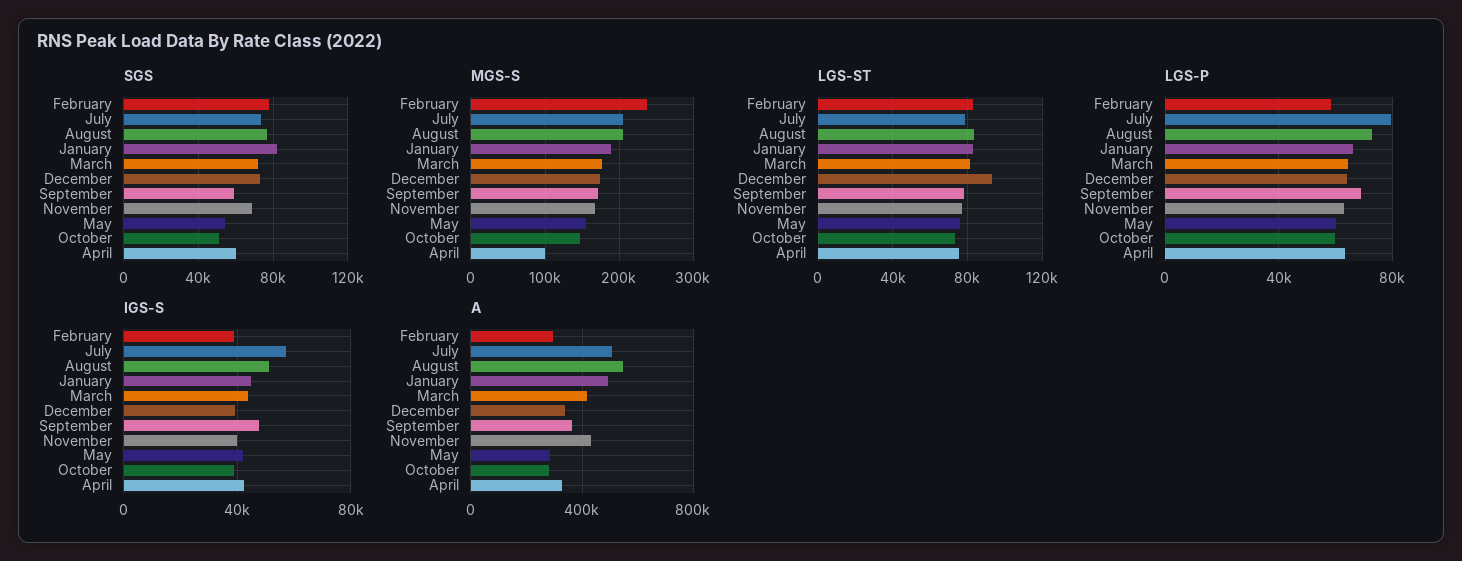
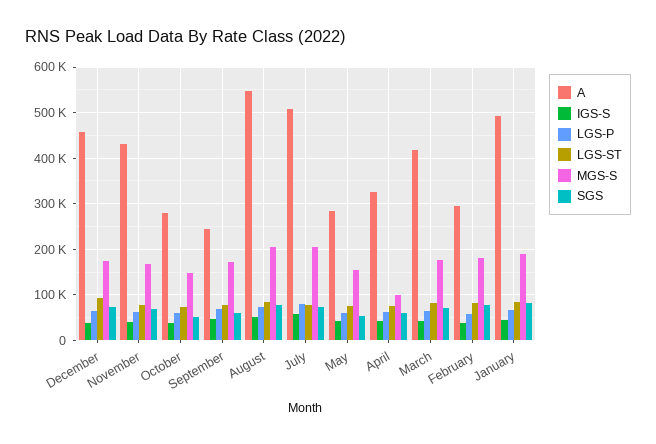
MGS-S, February: 240000 -> 180000
A, December: 350000 -> 460000
A, September: 350000 -> 240000

